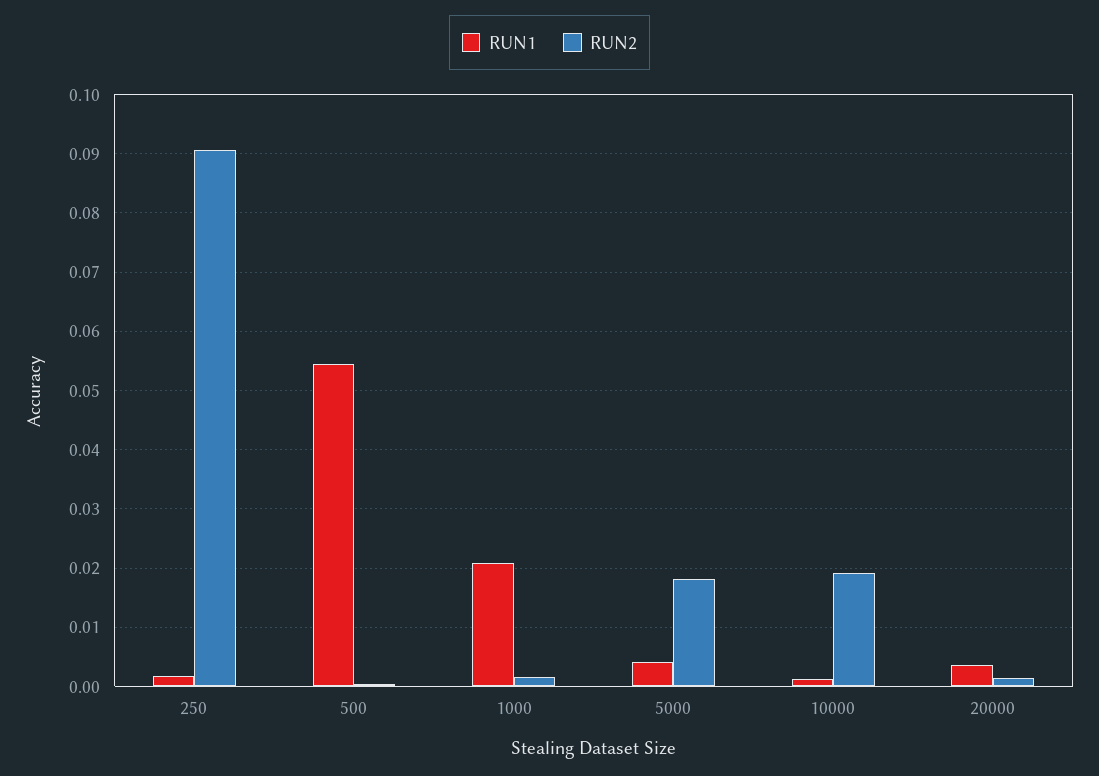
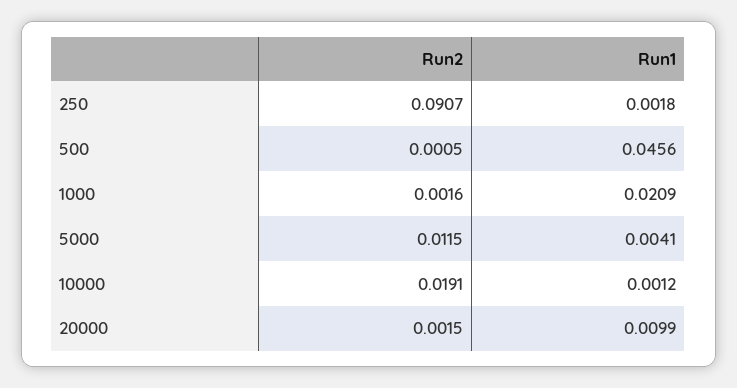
RUN1, 500: 0.054 -> 0.0456
RUN2, 5000: 0.018 -> 0.0115
RUN1, 20000: 0.004 -> 0.0099

